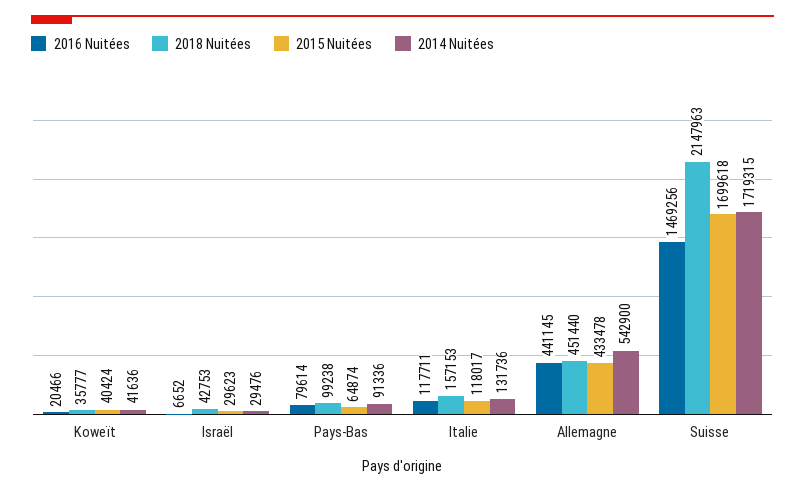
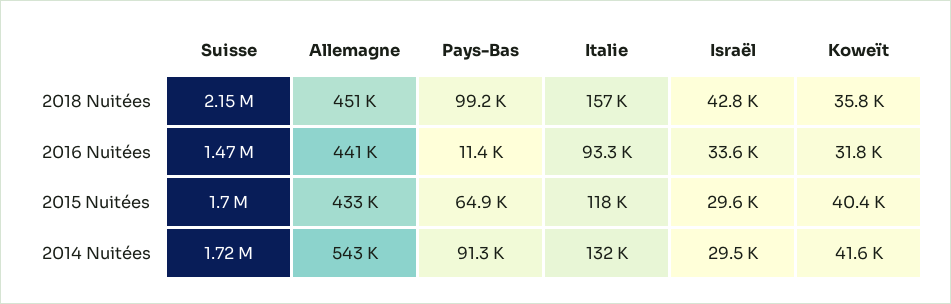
2016 Nuitées, Koweït: 20466 -> 31800
2016 Nuitées, Israël: 6652 -> 33600
2016 Nuitées, Pays-Bas: 79614 -> 11400
2016 Nuitées, Italie: 117711 -> 93300

